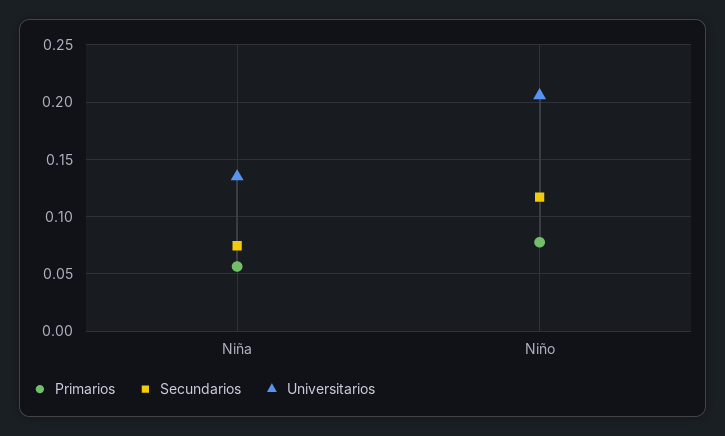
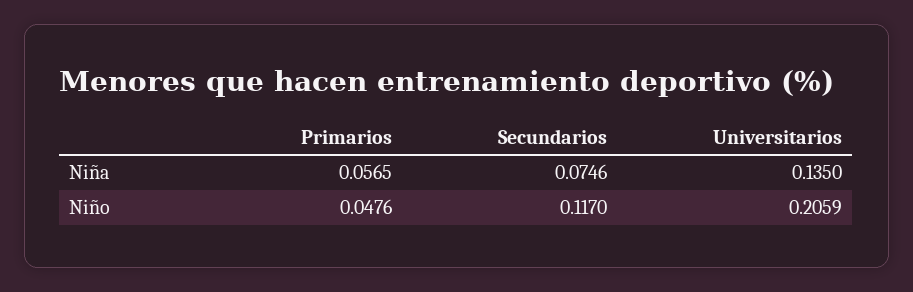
Primarios, Niño: 0.08 -> 0.0476

